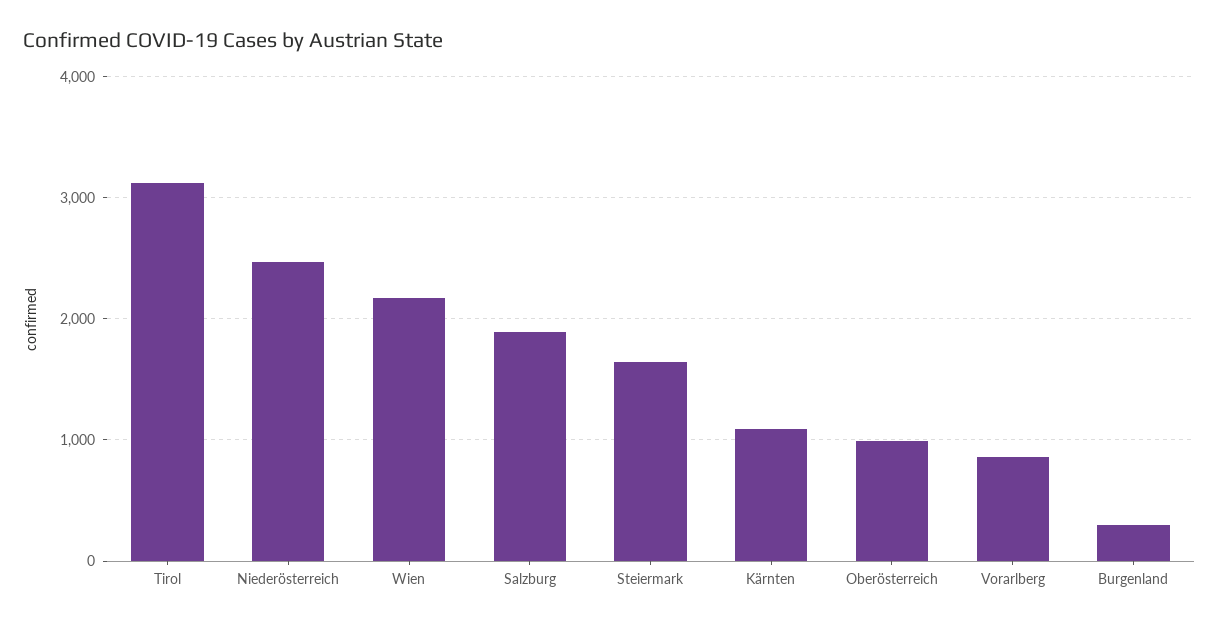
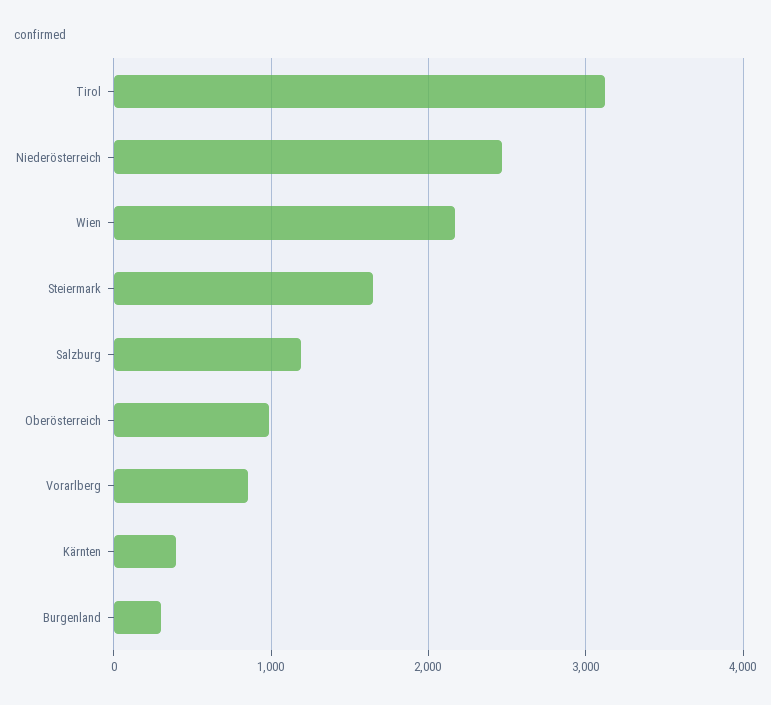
Salzburg: 1900 -> 1200
Kärnten: 1100 -> 400

